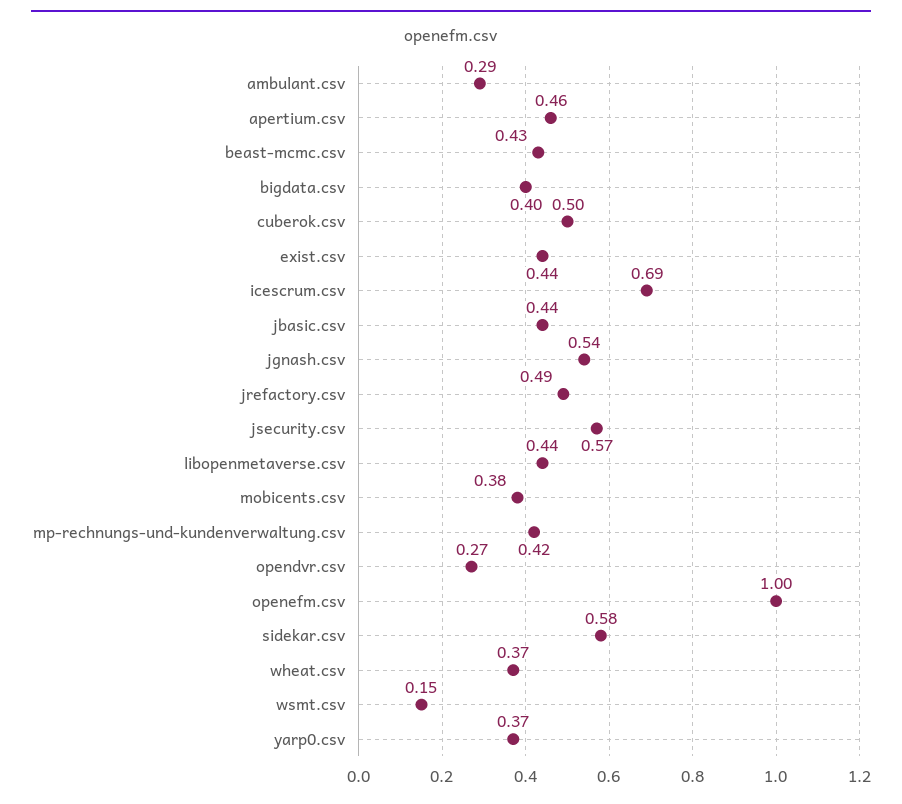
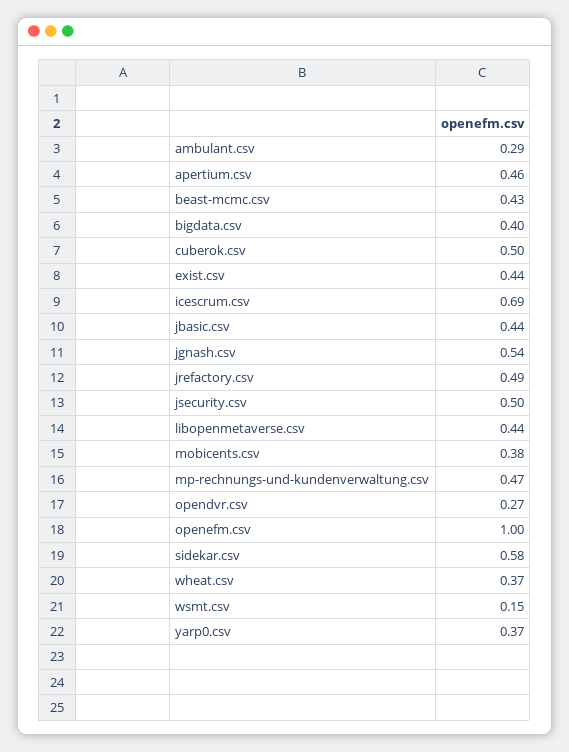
jsecurity.csv: 0.57 -> 0.5
mp-rechnungs-und-kundenverwaltung.csv: 0.42 -> 0.47

